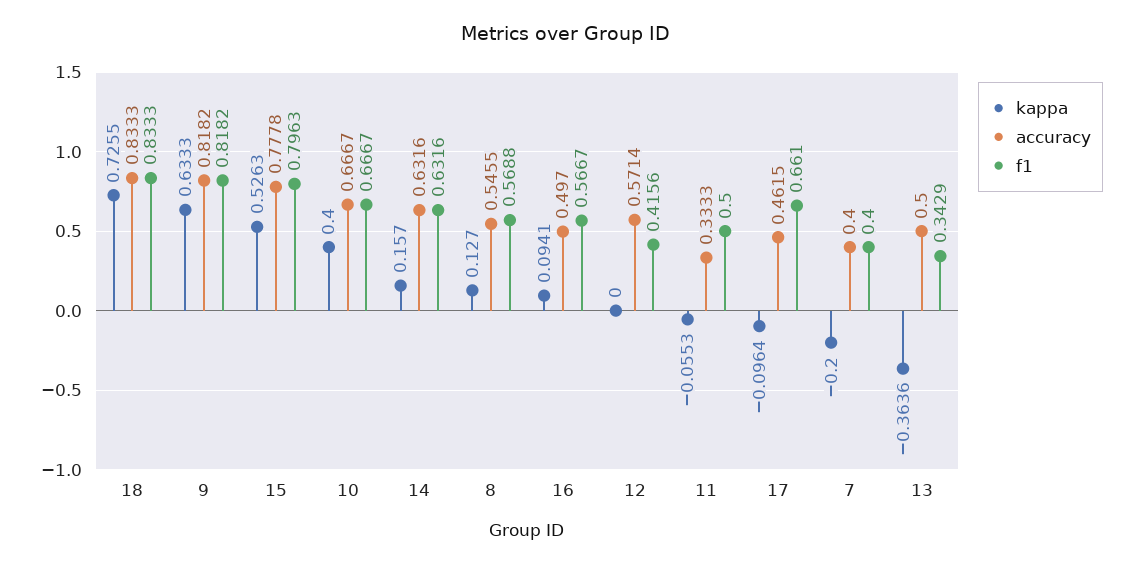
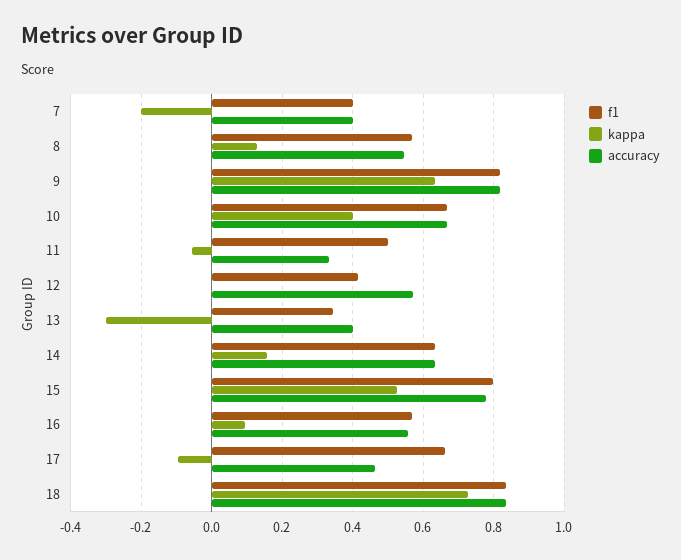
accuracy, 16: 0.497 -> 0.56
kappa, 13: -0.3636 -> -0.3
accuracy, 13: 0.5 -> 0.4

